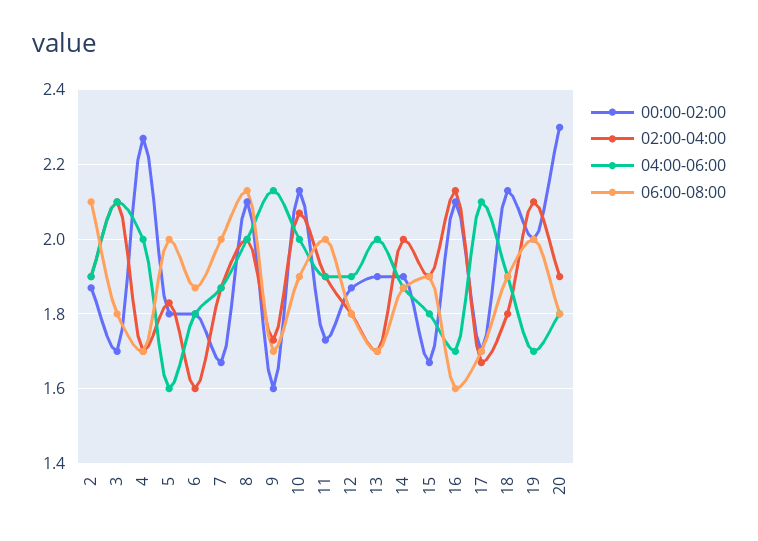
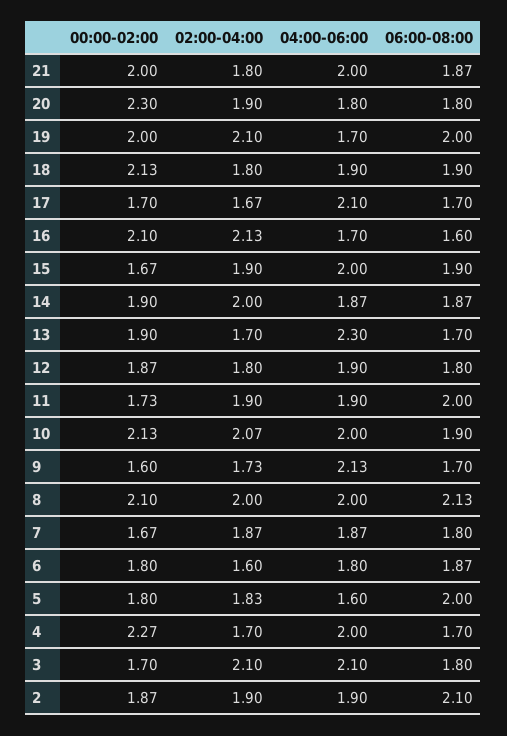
06:00-08:00, 7: 2 -> 1.8
04:00-06:00, 13: 2 -> 2.3
04:00-06:00, 15: 1.8 -> 2
00:00-02:00, 21: none -> 2
02:00-04:00, 21: none -> 1.8
04:00-06:00, 21: none -> 2
06:00-08:00, 21: none -> 1.87

